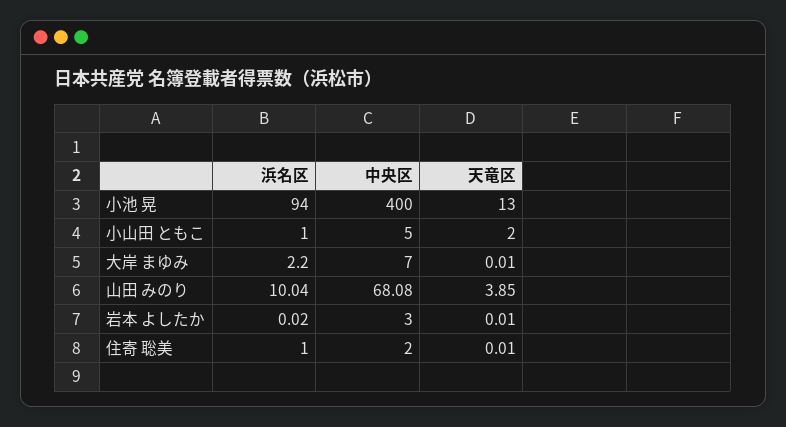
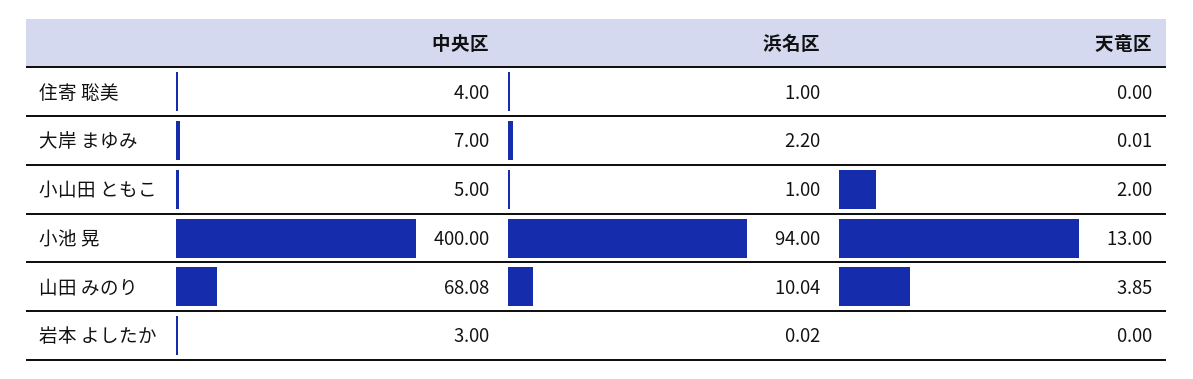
天竜区, 岩本 よしたか: 0.01 -> 0
中央区, 住寄 聡美: 2 -> 4
天竜区, 住寄 聡美: 0.01 -> 0

